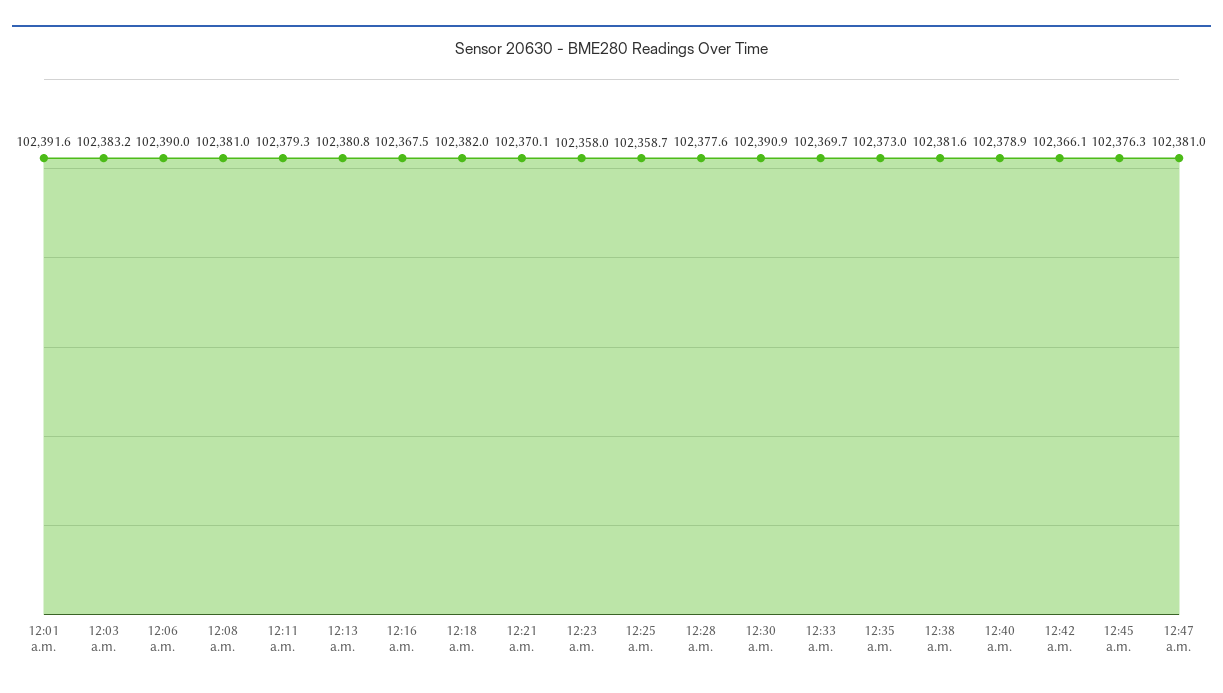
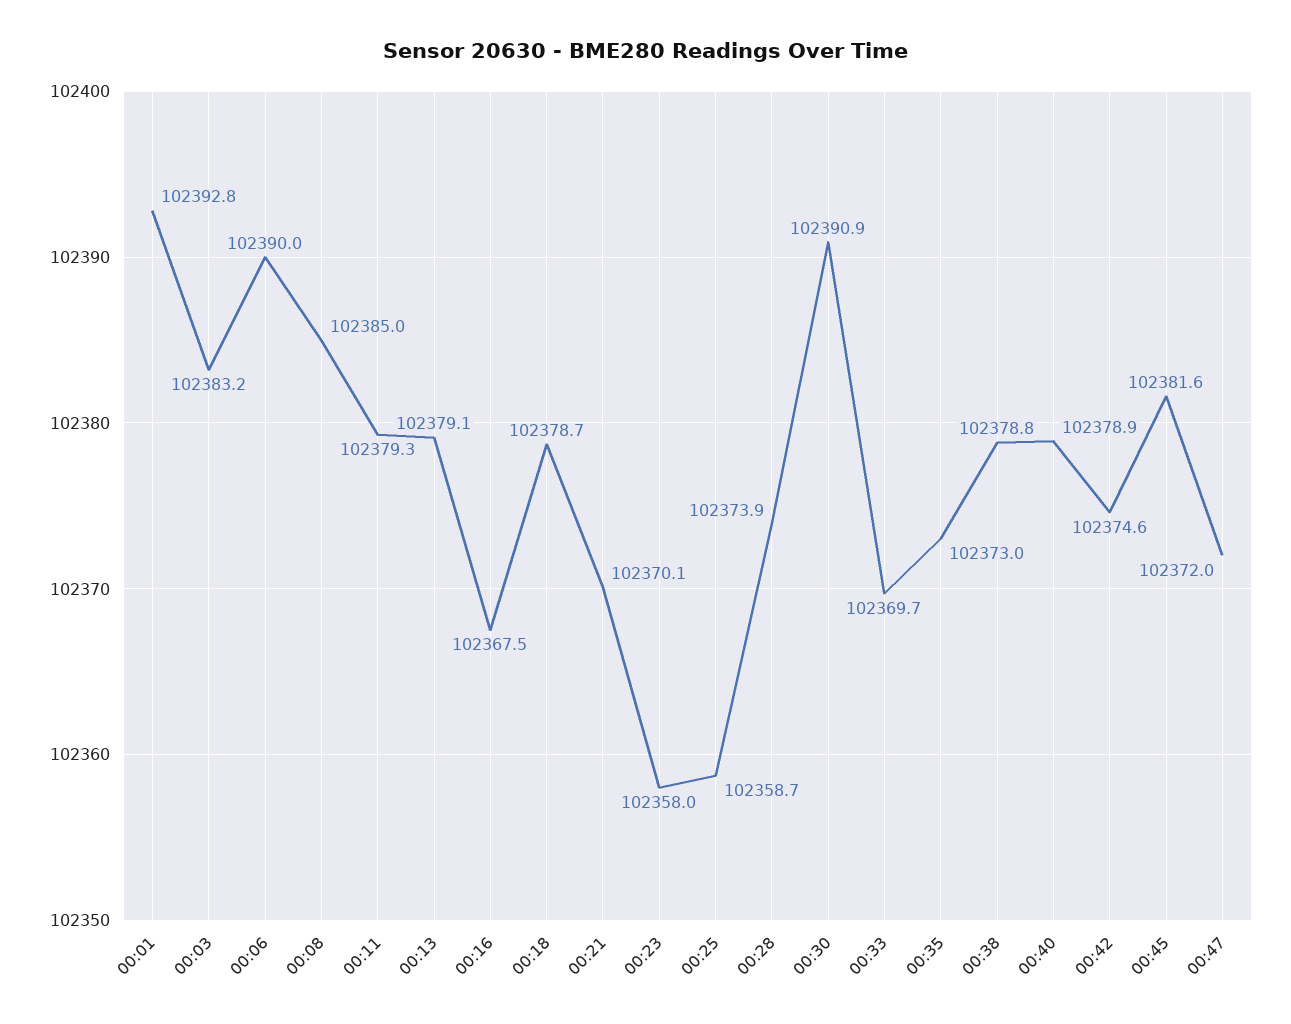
12:01 a.m.: 102391.6 -> 102392.8
12:08 a.m.: 102381 -> 102385
12:13 a.m.: 102380.8 -> 102379.1
12:18 a.m.: 102382 -> 102378.7
12:28 a.m.: 102377.6 -> 102373.9
12:38 a.m.: 102381.6 -> 102378.8
12:42 a.m.: 102366.1 -> 102374.6
12:45 a.m.: 102376.3 -> 102381.6
12:47 a.m.: 102381 -> 102372

